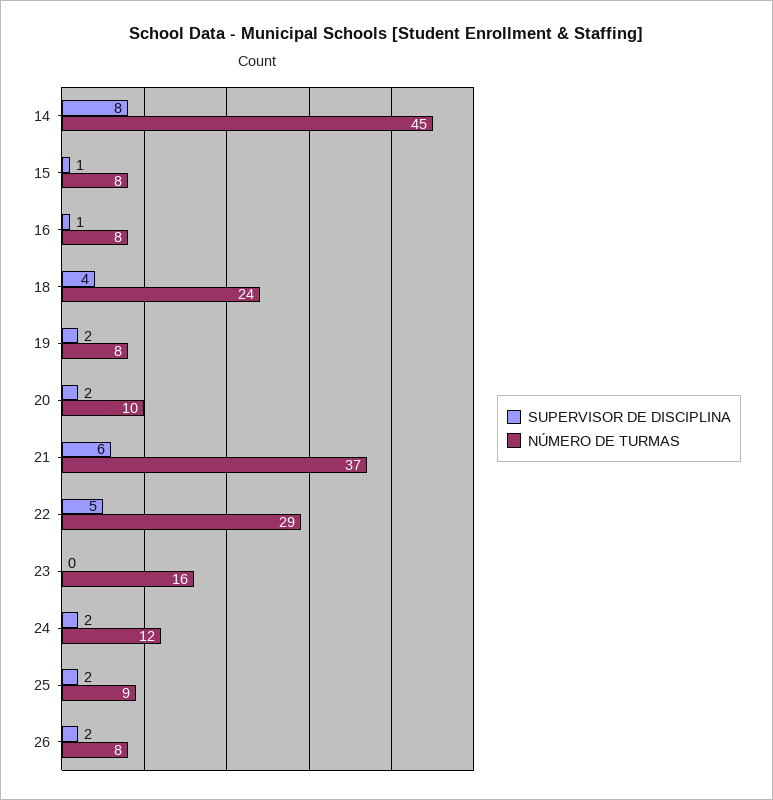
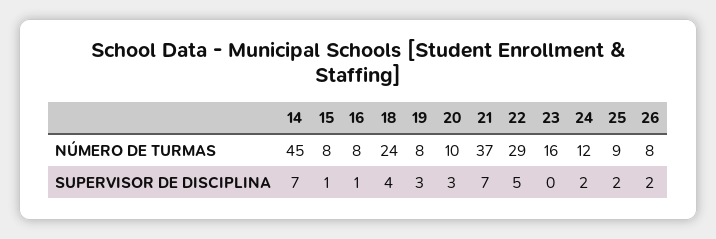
SUPERVISOR DE DISCIPLINA, 14: 8 -> 7
SUPERVISOR DE DISCIPLINA, 19: 2 -> 3
SUPERVISOR DE DISCIPLINA, 20: 2 -> 3
SUPERVISOR DE DISCIPLINA, 21: 6 -> 7

